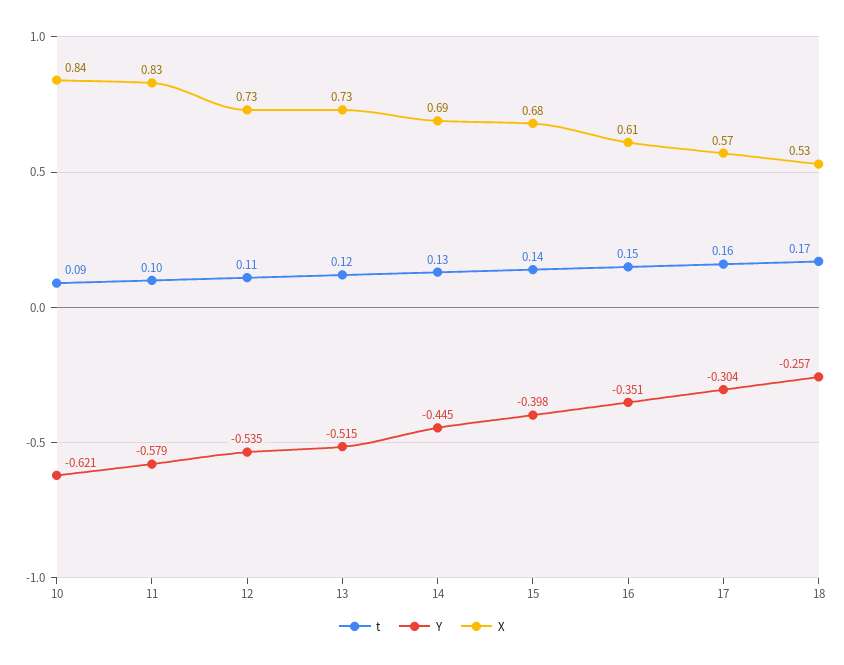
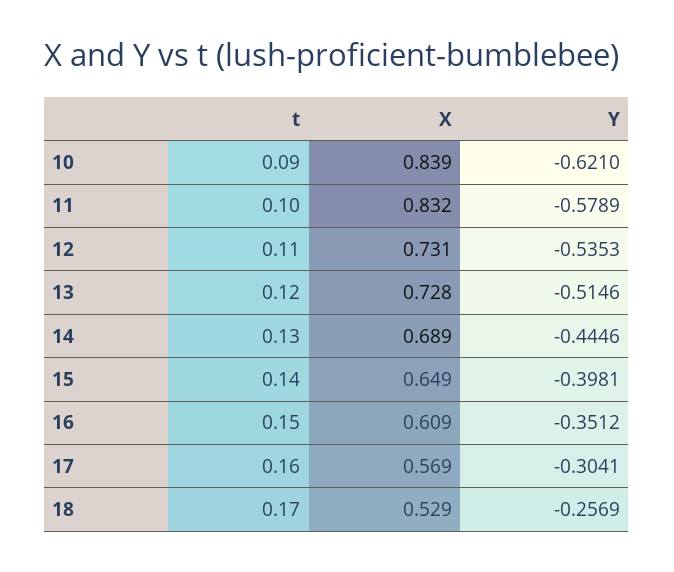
X, 15: 0.68 -> 0.649

